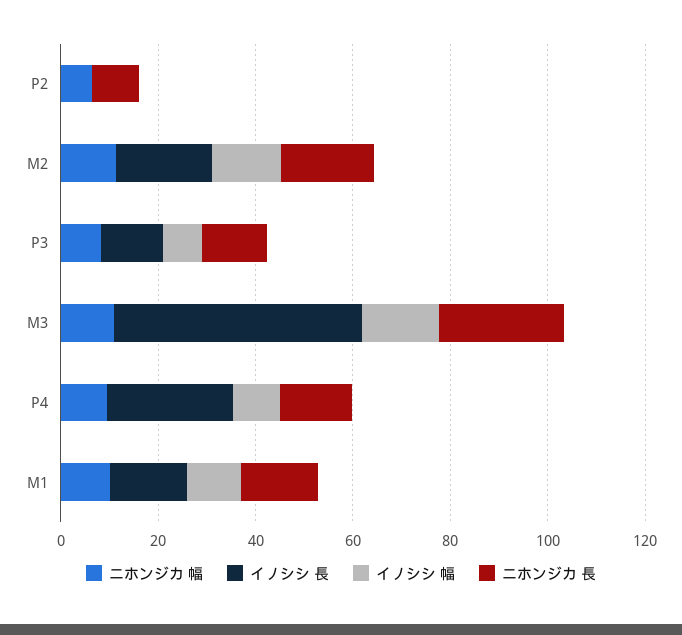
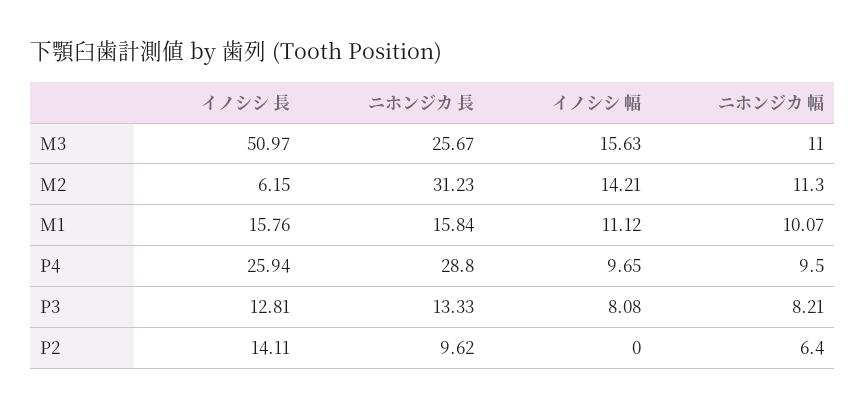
イノシシ 長, P2: 0 -> 14.11
イノシシ 長, M2: 20 -> 6.15
ニホンジカ 長, M2: 20 -> 31.23
ニホンジカ 長, P4: 15 -> 28.8

